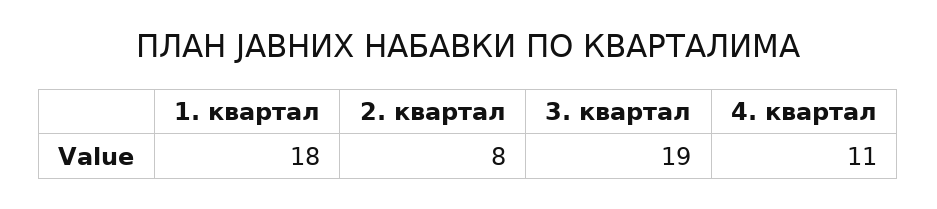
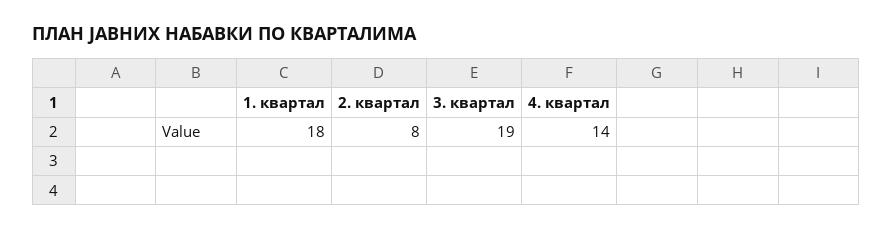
4. квартал: 11 -> 14

